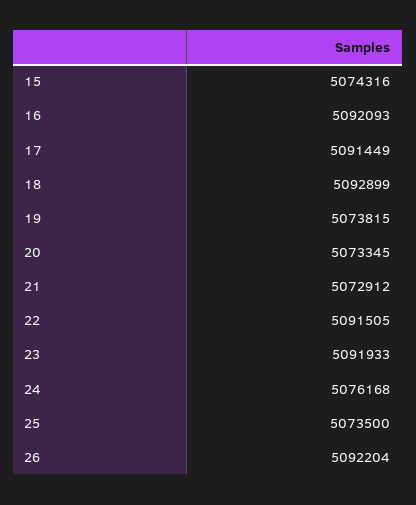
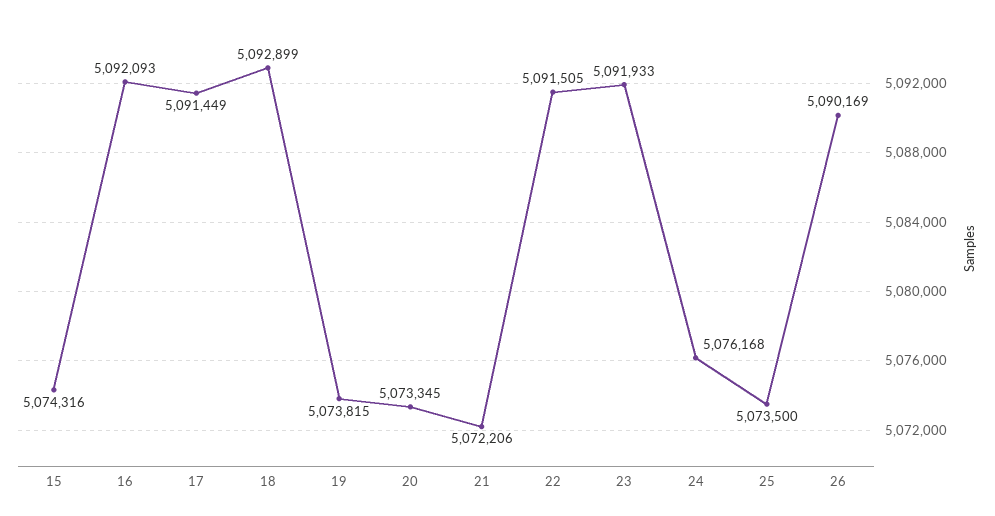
21: 5072912 -> 5072206
26: 5092204 -> 5090169

